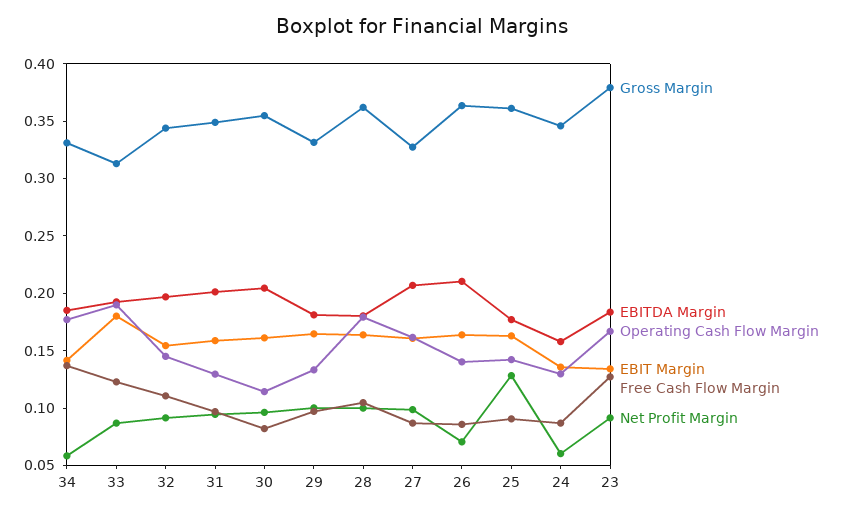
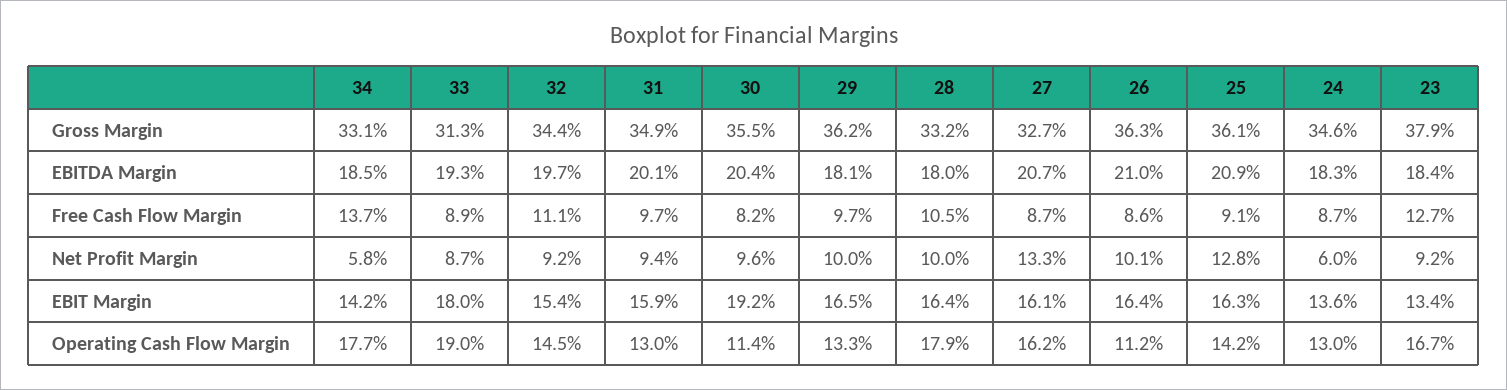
Free Cash Flow Margin, 33: 0.12 -> 0.089
EBIT Margin, 30: 0.16 -> 0.192
Gross Margin, 29: 0.33 -> 0.362
Gross Margin, 28: 0.36 -> 0.332
Net Profit Margin, 27: 0.1 -> 0.133
Operating Cash Flow Margin, 26: 0.14 -> 0.112
Net Profit Margin, 26: 0.07 -> 0.101
EBITDA Margin, 25: 0.18 -> 0.209
EBITDA Margin, 24: 0.16 -> 0.183

